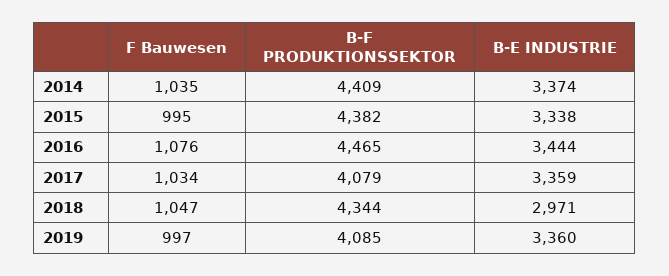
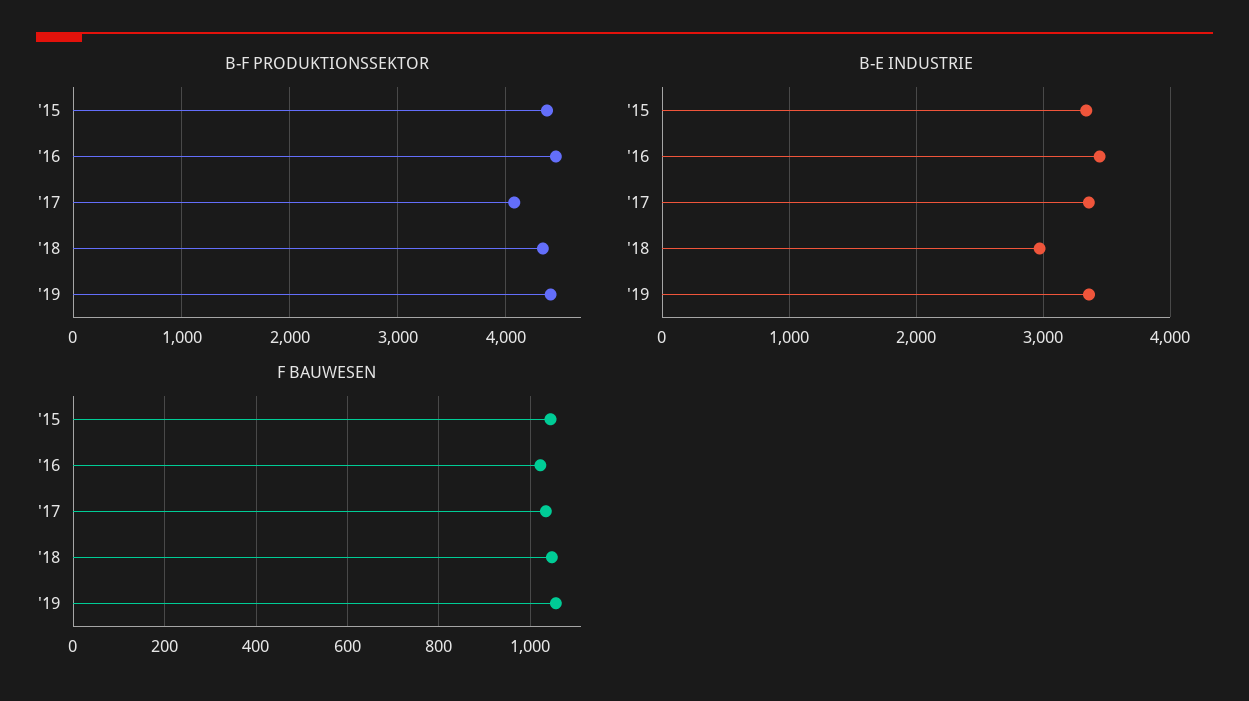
F Bauwesen, 2014: 1035 -> none
B-F PRODUKTIONSSEKTOR, 2014: 4409 -> none
B-E INDUSTRIE, 2014: 3374 -> none
F Bauwesen, 2015: 995 -> 1040
F Bauwesen, 2016: 1076 -> 1020
F Bauwesen, 2019: 997 -> 1060
B-F PRODUKTIONSSEKTOR, 2019: 4085 -> 4400

